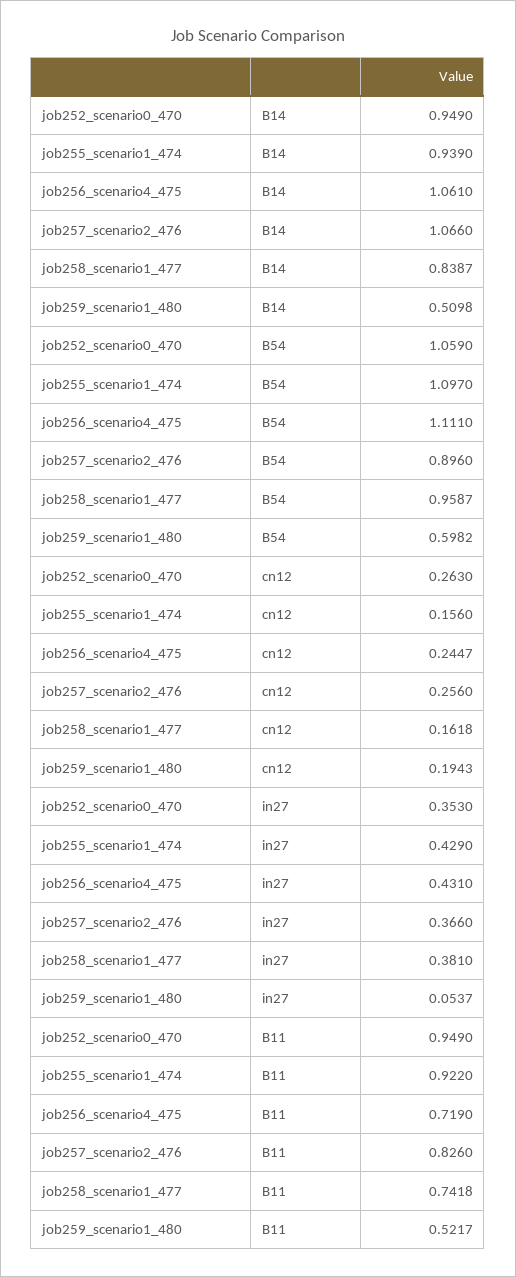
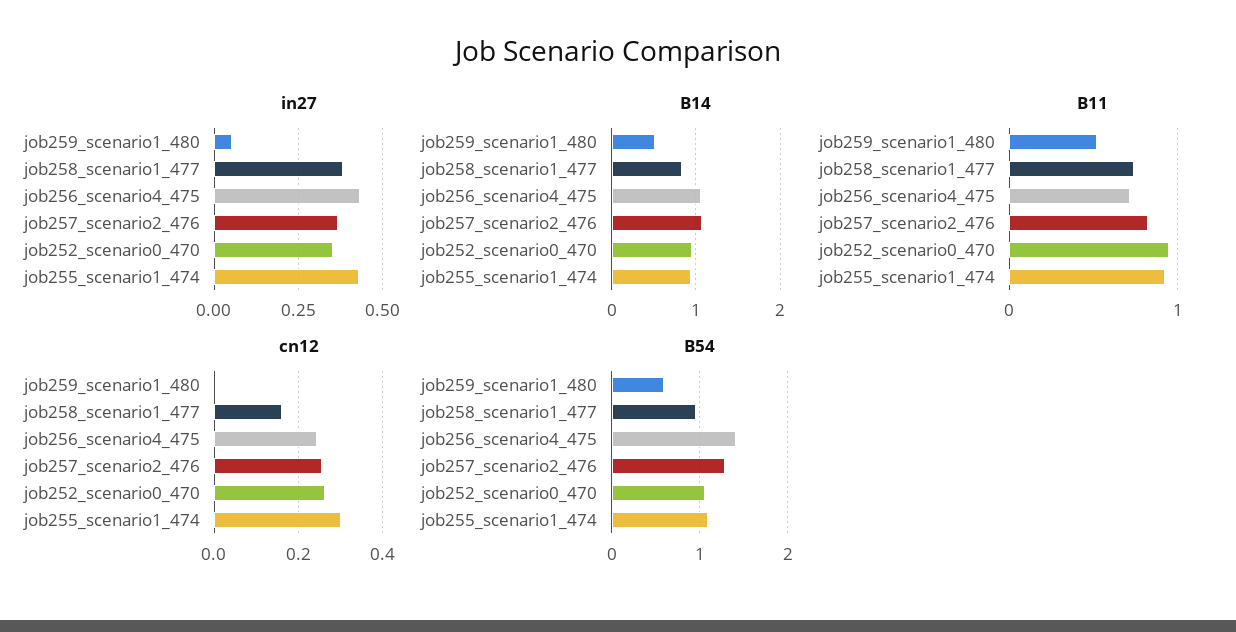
B54, job256_scenario4_475: 1.111 -> 1.4
B54, job257_scenario2_476: 0.896 -> 1.3
cn12, job255_scenario1_474: 0.156 -> 0.3
cn12, job259_scenario1_480: 0.1943 -> 0

